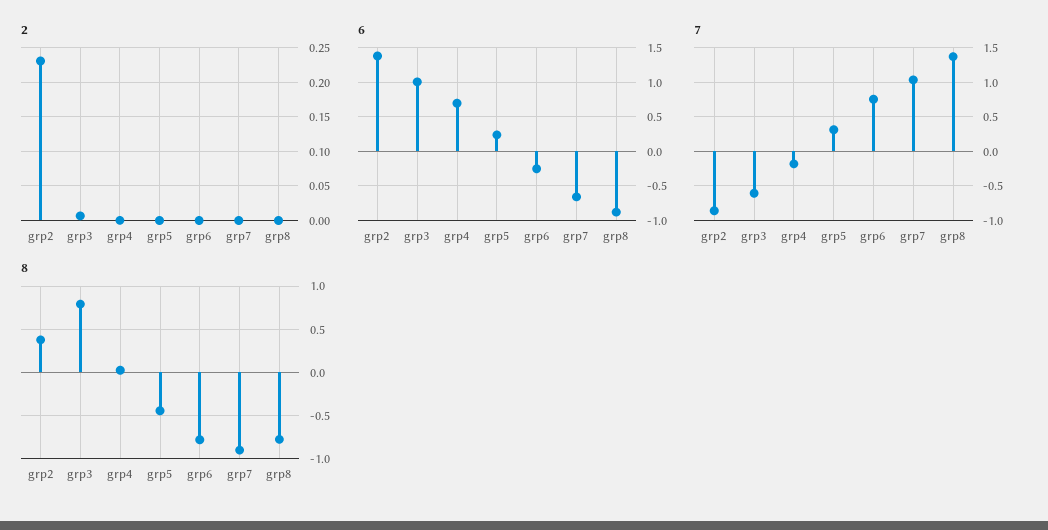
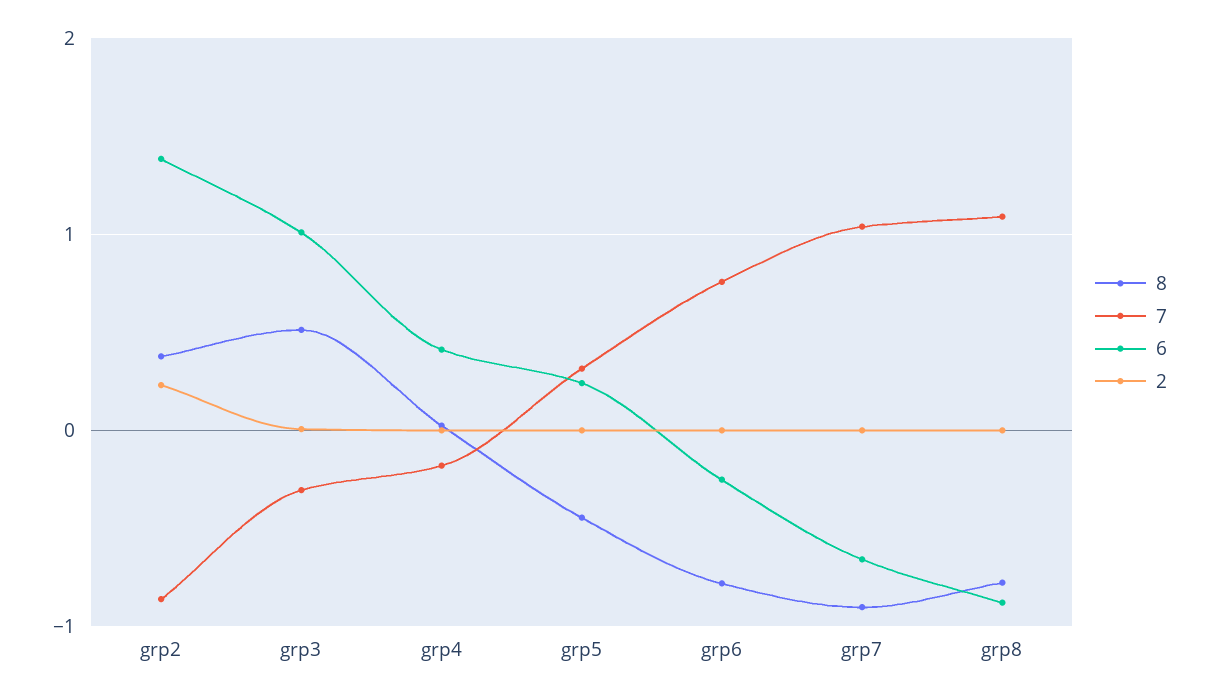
6, grp4: 0.7 -> 0.4
7, grp3: -0.6 -> -0.3
7, grp8: 1.4 -> 1.1
8, grp3: 0.8 -> 0.5

